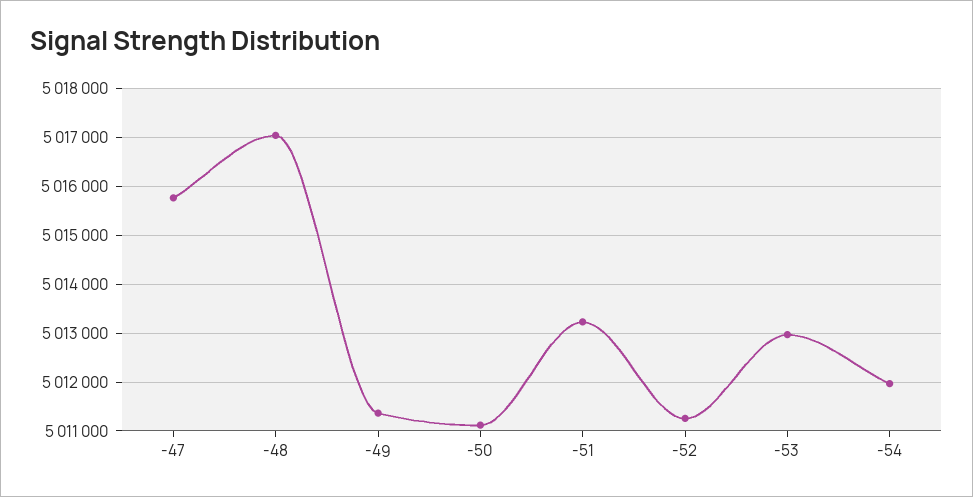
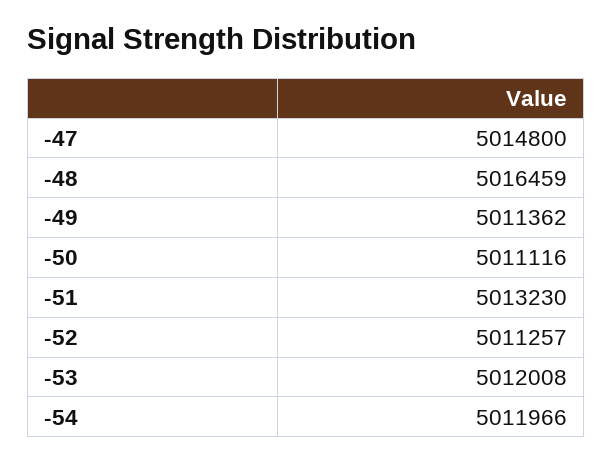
-47: 5015800 -> 5014800
-48: 5017000 -> 5016459
-53: 5013000 -> 5012008

